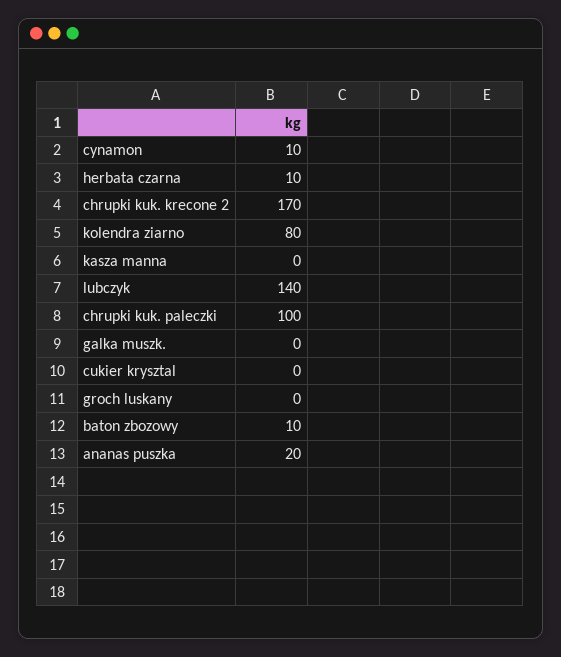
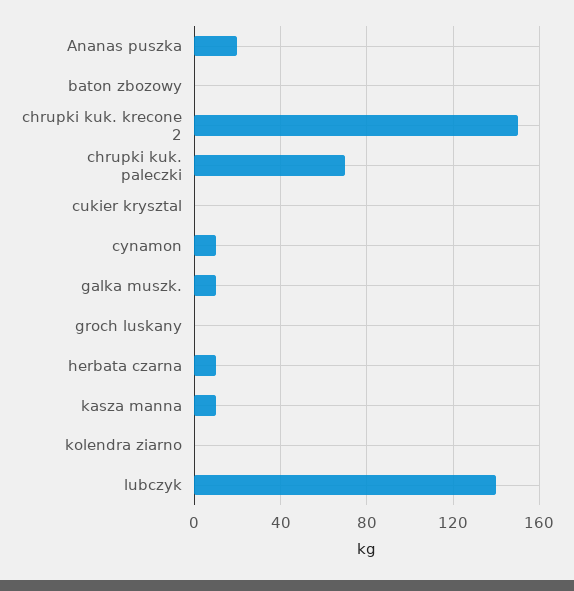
chrupki kuk. krecone 2: 170 -> 150
kolendra ziarno: 80 -> 0
kasza manna: 0 -> 10
chrupki kuk. paleczki: 100 -> 70
galka muszk.: 0 -> 10
baton zbozowy: 10 -> 0

